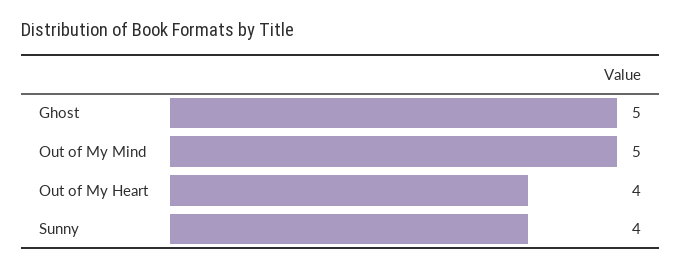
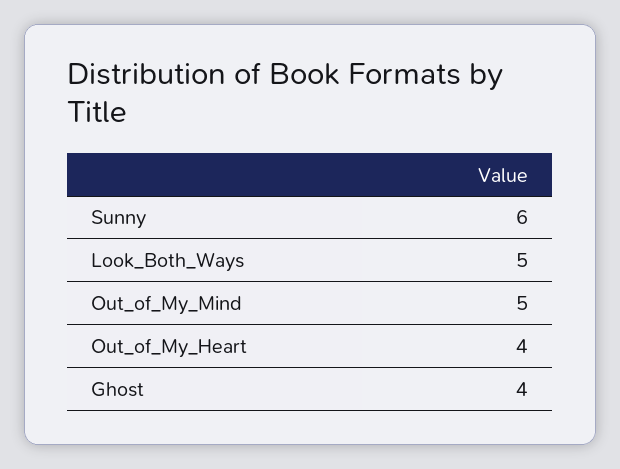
Ghost: 5 -> 4
Sunny: 4 -> 6
Look_Both_Ways: none -> 5

